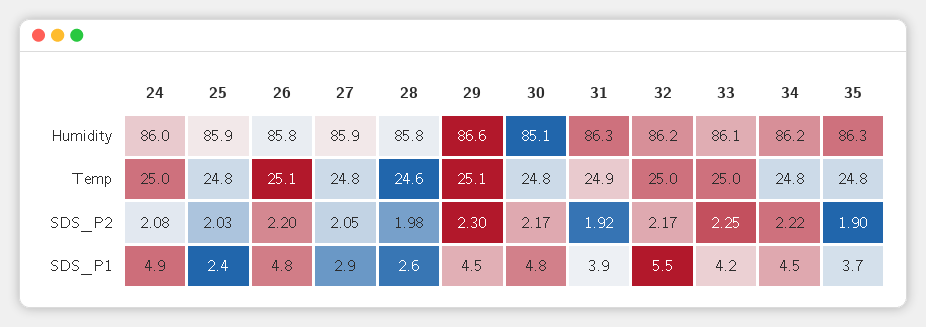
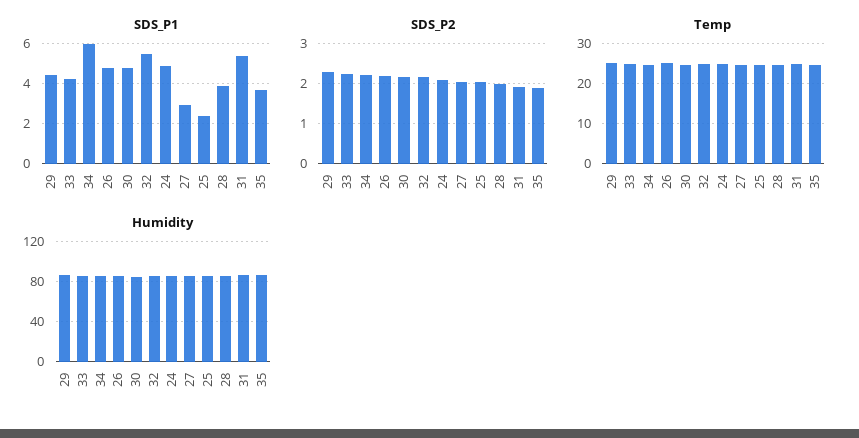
SDS_P1, 28: 2.6 -> 4
SDS_P1, 31: 3.9 -> 5.5
SDS_P1, 34: 4.5 -> 6

